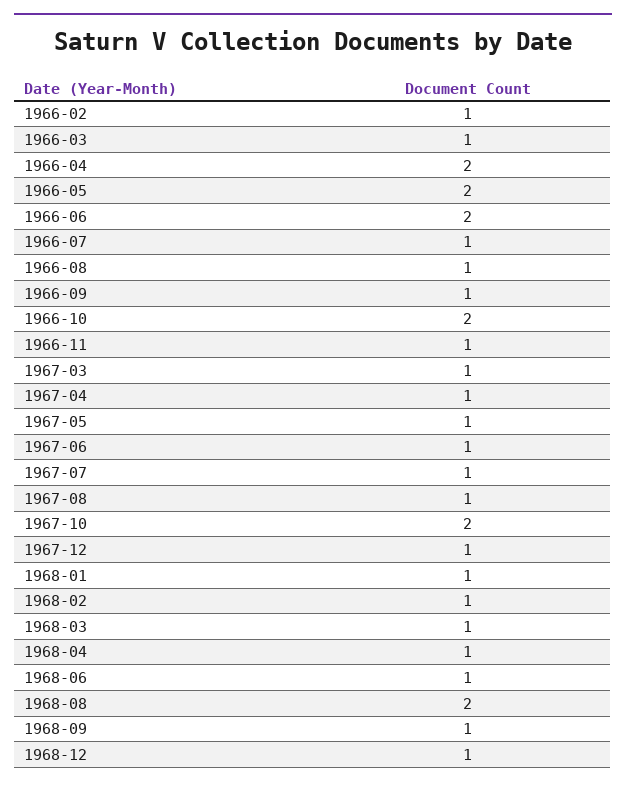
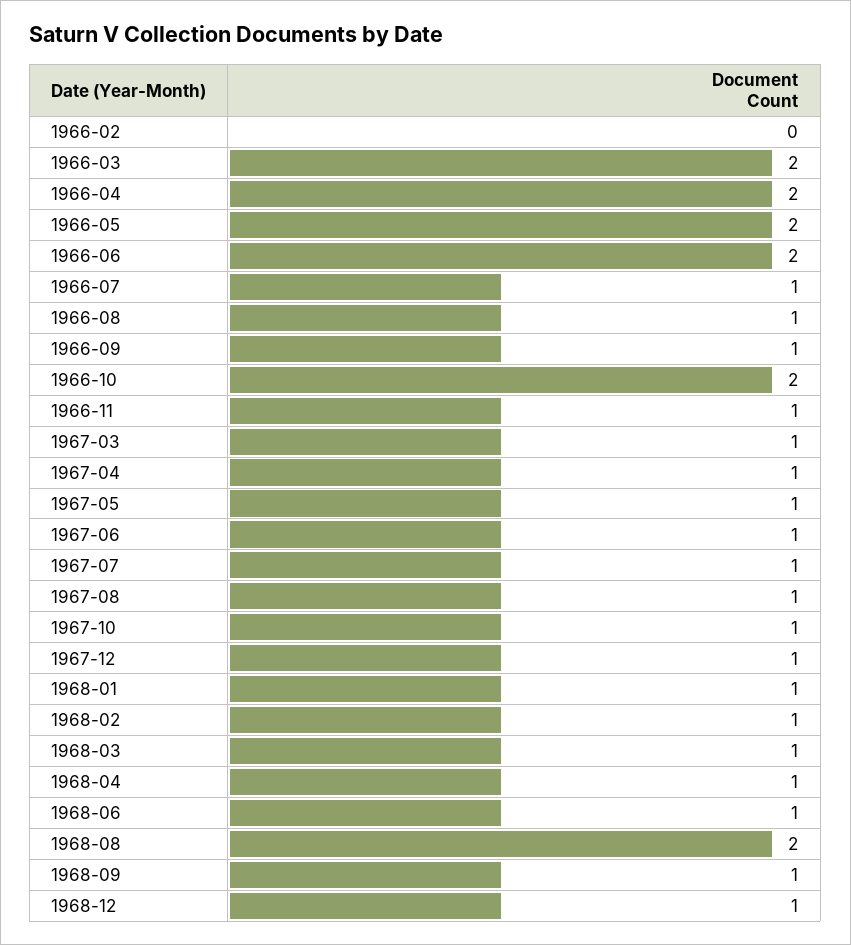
1966-02: 1 -> 0
1966-03: 1 -> 2
1967-10: 2 -> 1

